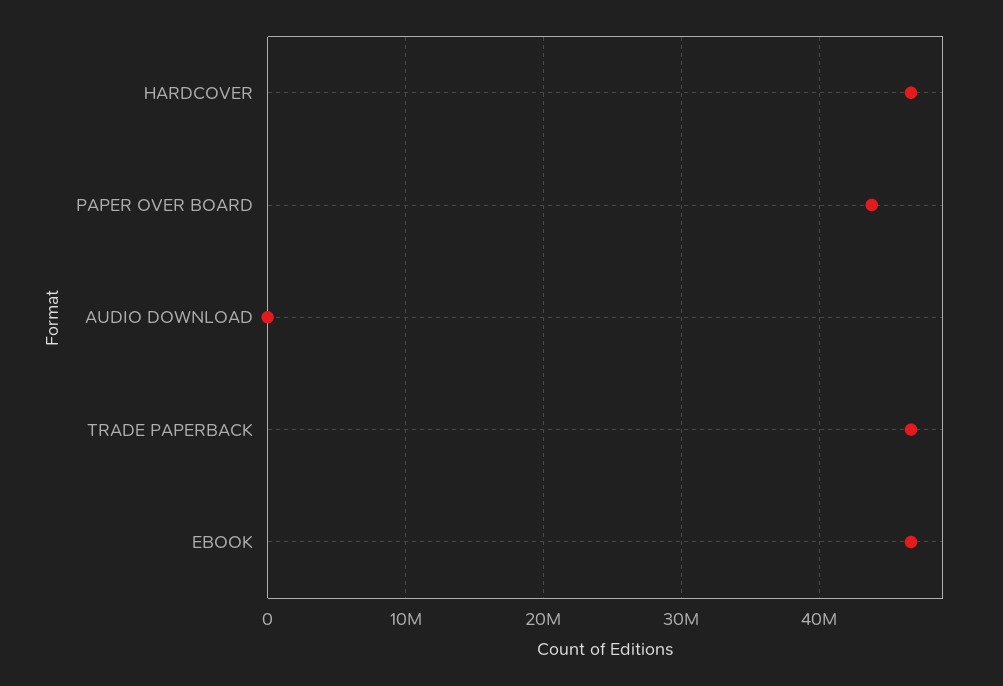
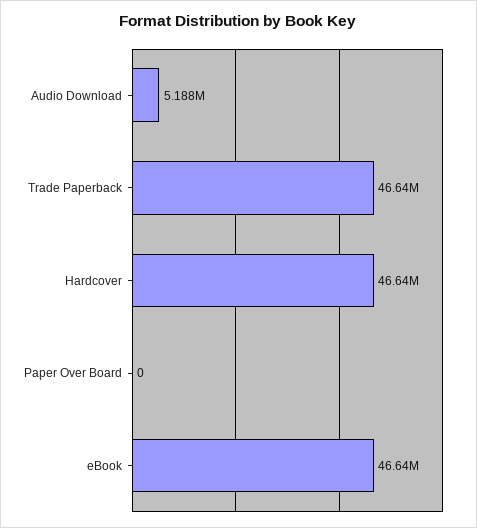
PAPER OVER BOARD: 44000000 -> 0
AUDIO DOWNLOAD: 0 -> 5188000

